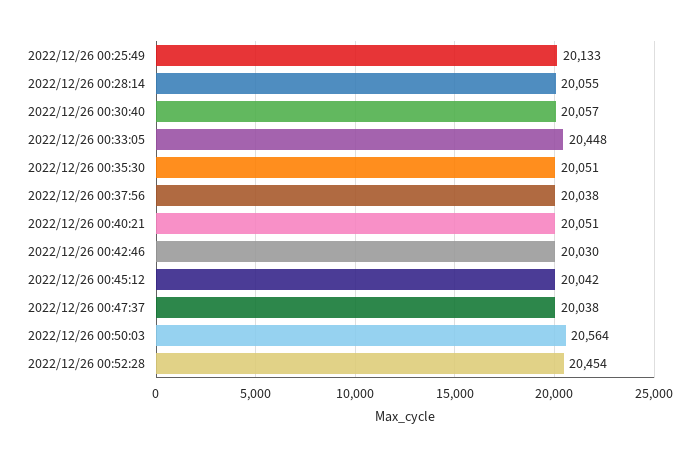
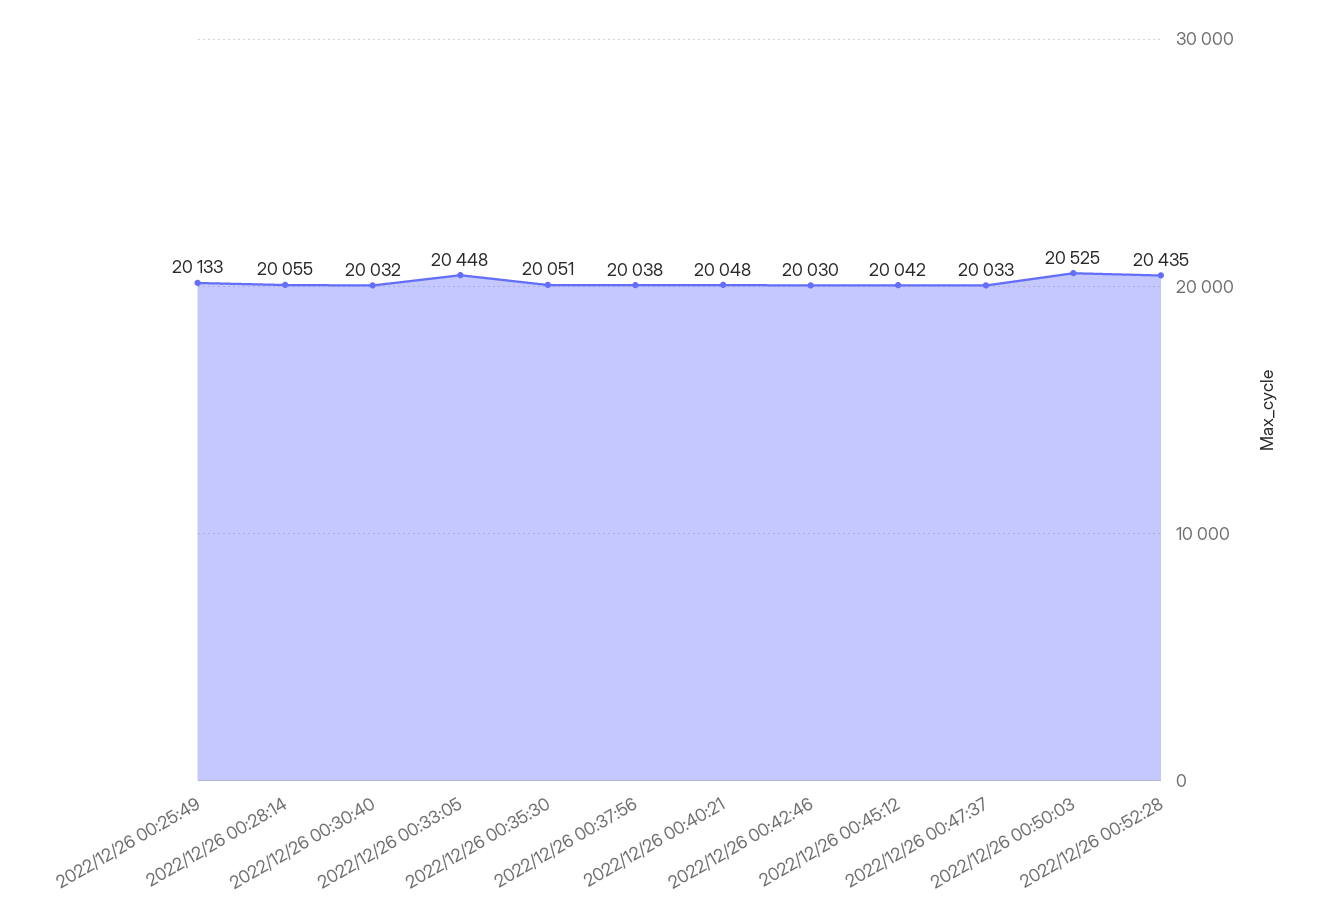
2022/12/26 00:30:40: 20057 -> 20032
2022/12/26 00:40:21: 20051 -> 20048
2022/12/26 00:47:37: 20038 -> 20033
2022/12/26 00:50:03: 20564 -> 20525
2022/12/26 00:52:28: 20454 -> 20435

